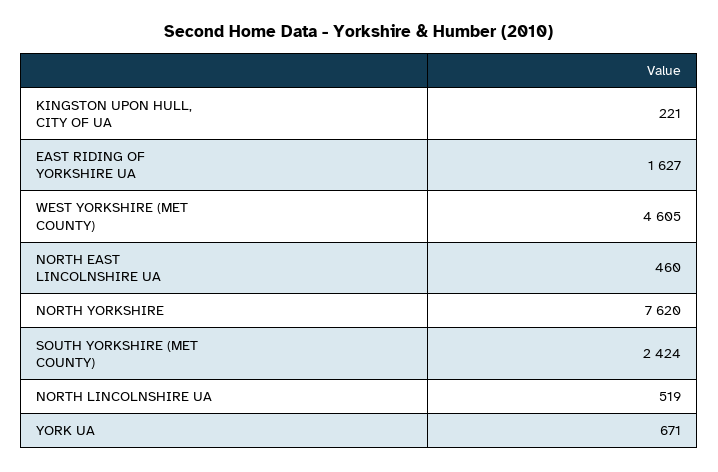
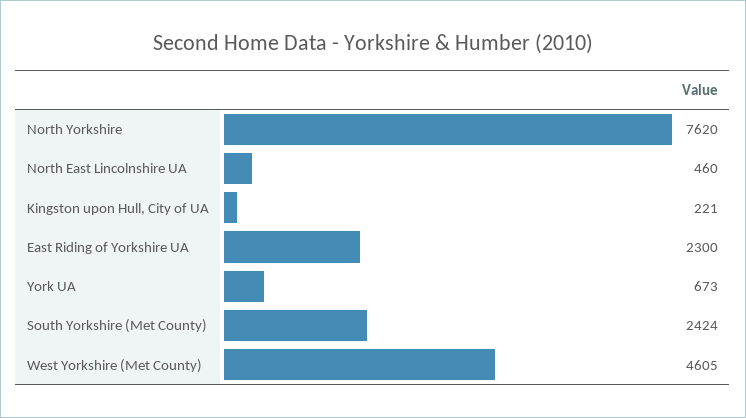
EAST RIDING OF YORKSHIRE UA: 1627 -> 2300
NORTH LINCOLNSHIRE UA: 519 -> none
YORK UA: 671 -> 673

